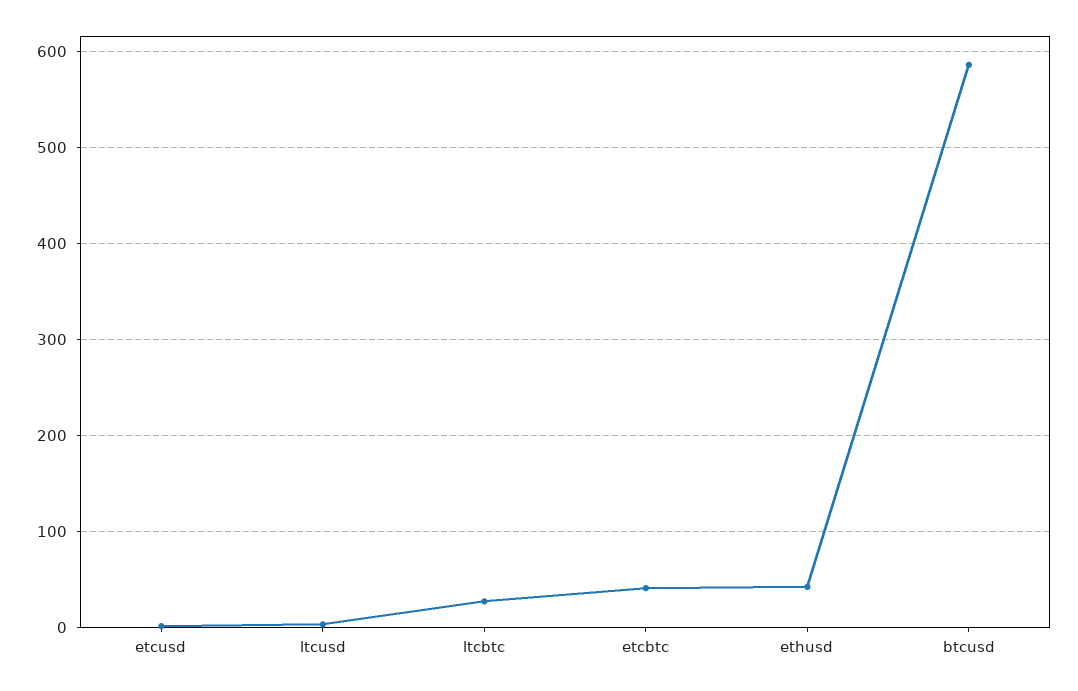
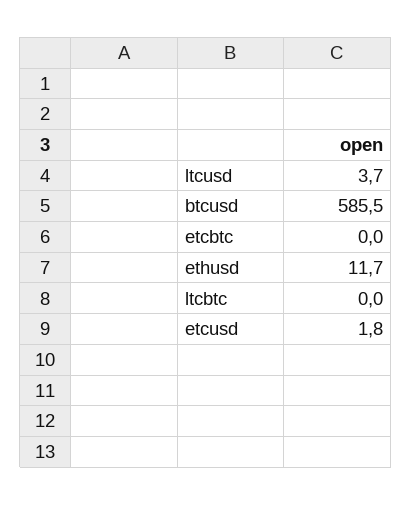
ltcbtc: 30 -> 0
etcbtc: 40 -> 0
ethusd: 40 -> 11.7

